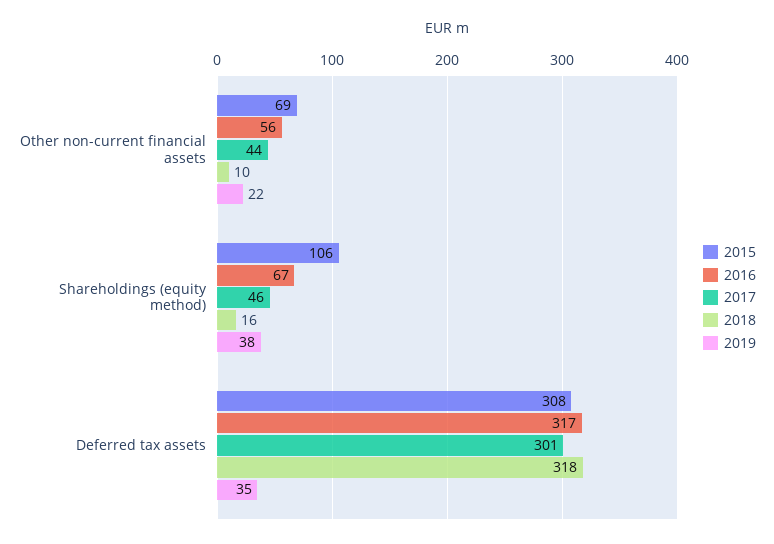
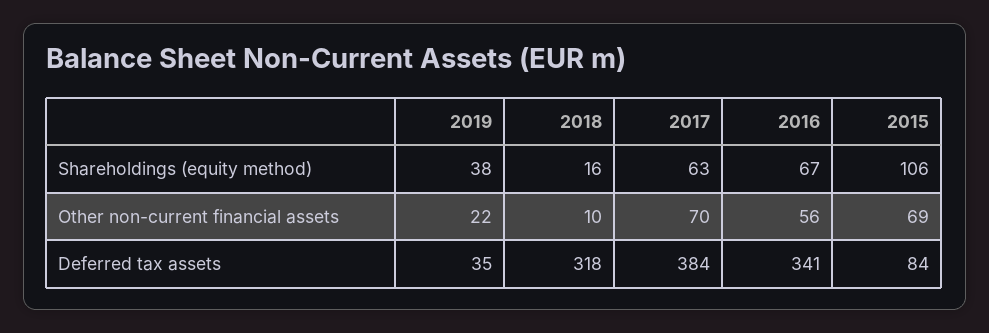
2017, Other non-current financial assets: 44 -> 70
2017, Shareholdings (equity method): 46 -> 63
2015, Deferred tax assets: 308 -> 84
2016, Deferred tax assets: 317 -> 341
2017, Deferred tax assets: 301 -> 384

